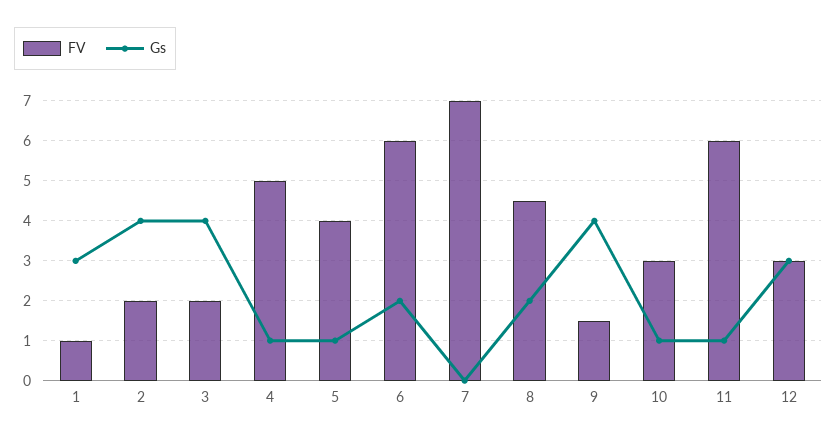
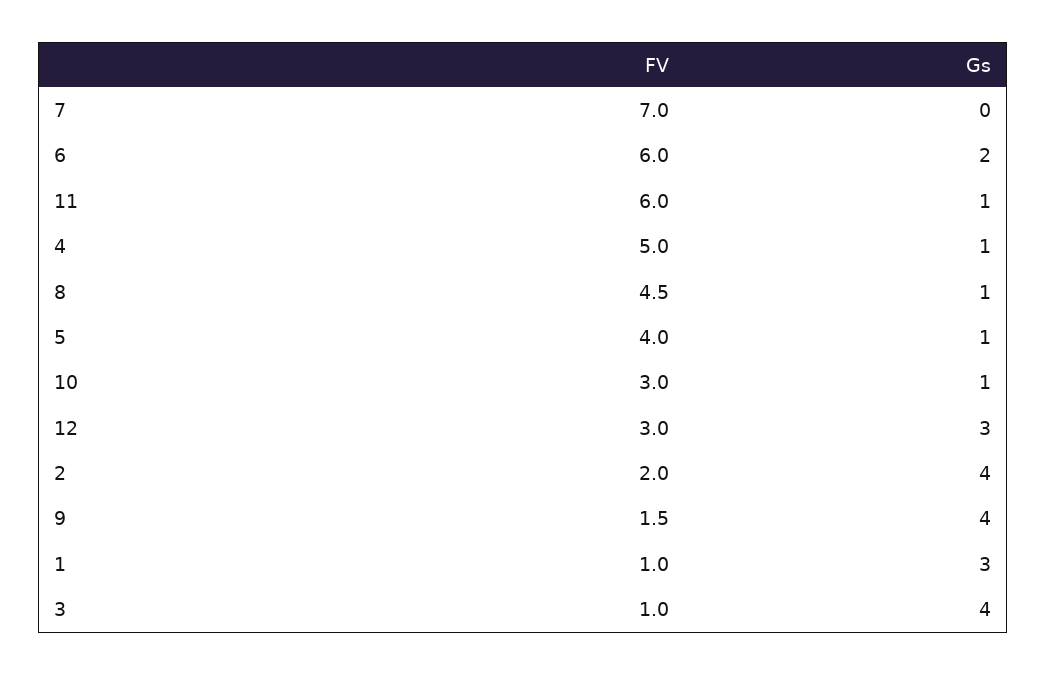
FV, 3: 2 -> 1
Gs, 8: 2 -> 1

